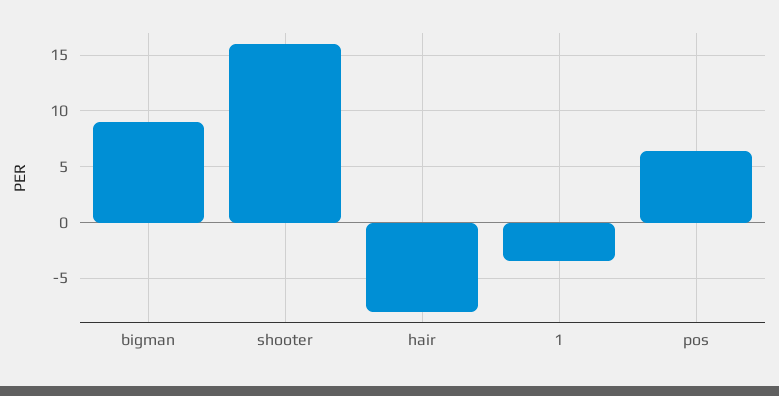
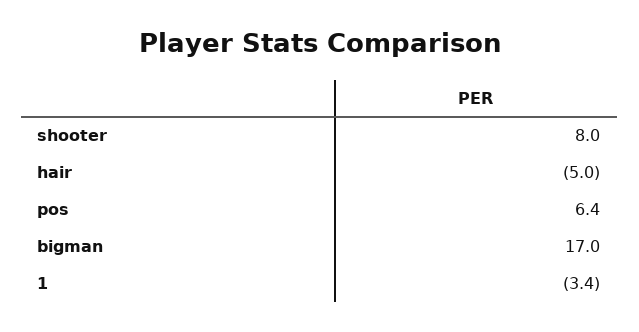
bigman: 9 -> 17
shooter: 16 -> 8
hair: -8 -> -5

